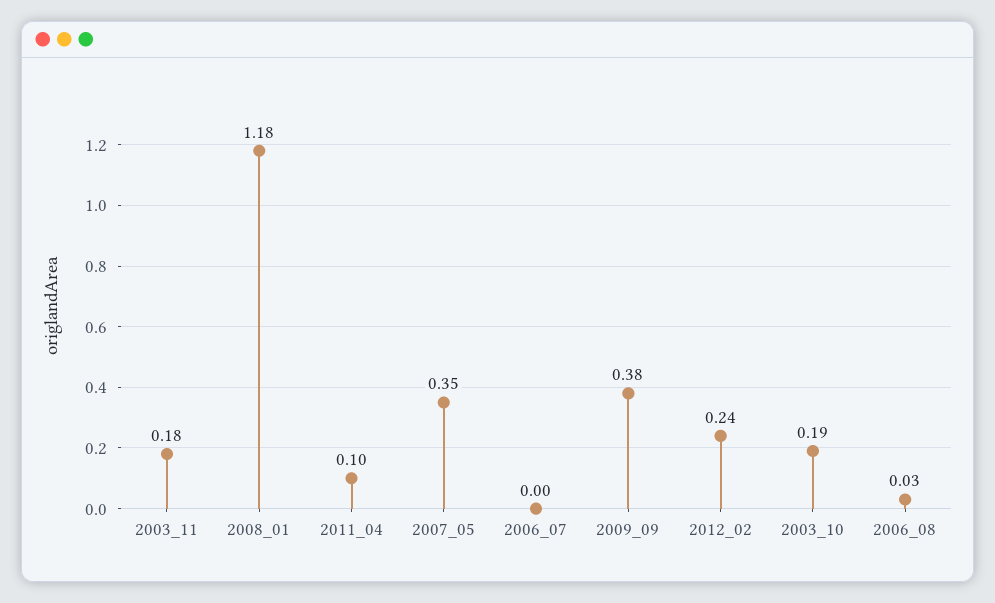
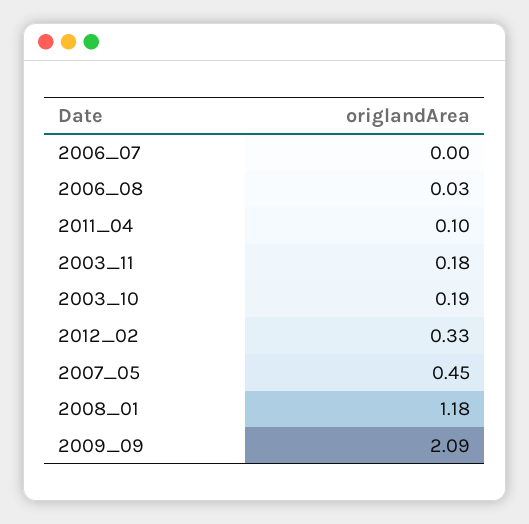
2007_05: 0.35 -> 0.45
2009_09: 0.38 -> 2.09
2012_02: 0.24 -> 0.33

